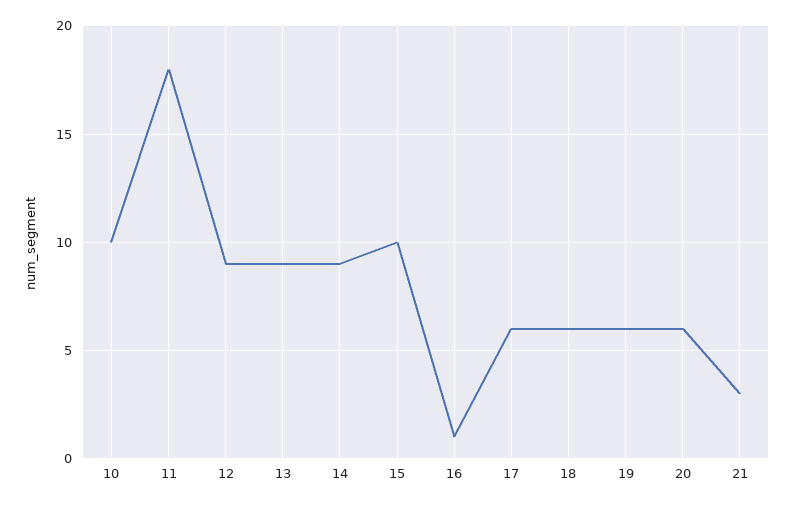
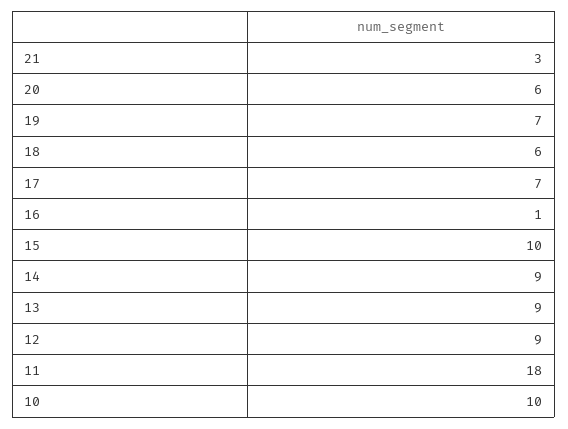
17: 6 -> 7
19: 6 -> 7

